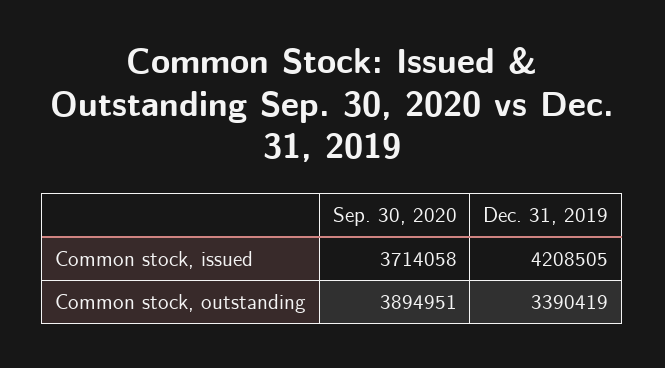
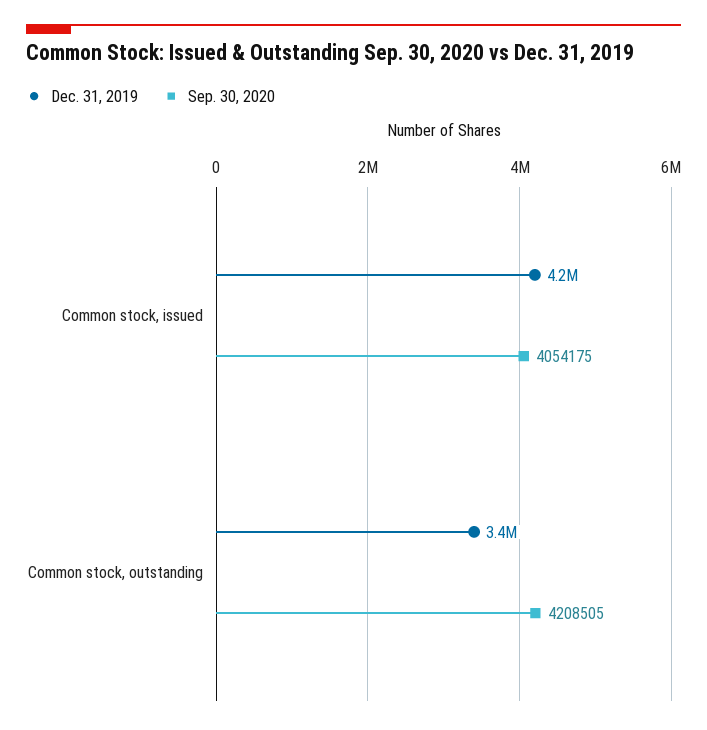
Sep. 30, 2020, Common stock, issued: 3714058 -> 4054175
Sep. 30, 2020, Common stock, outstanding: 3894951 -> 4208505

